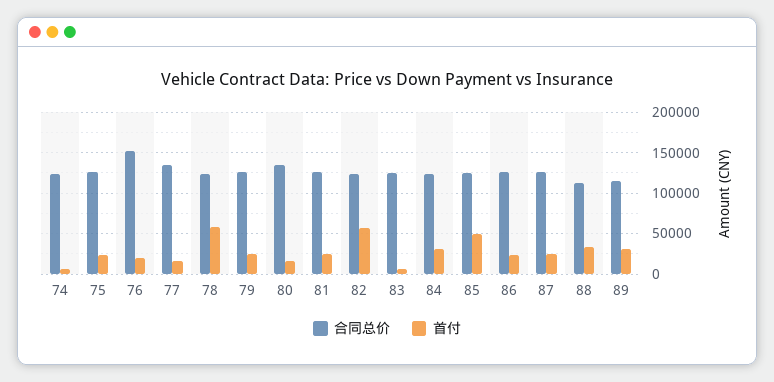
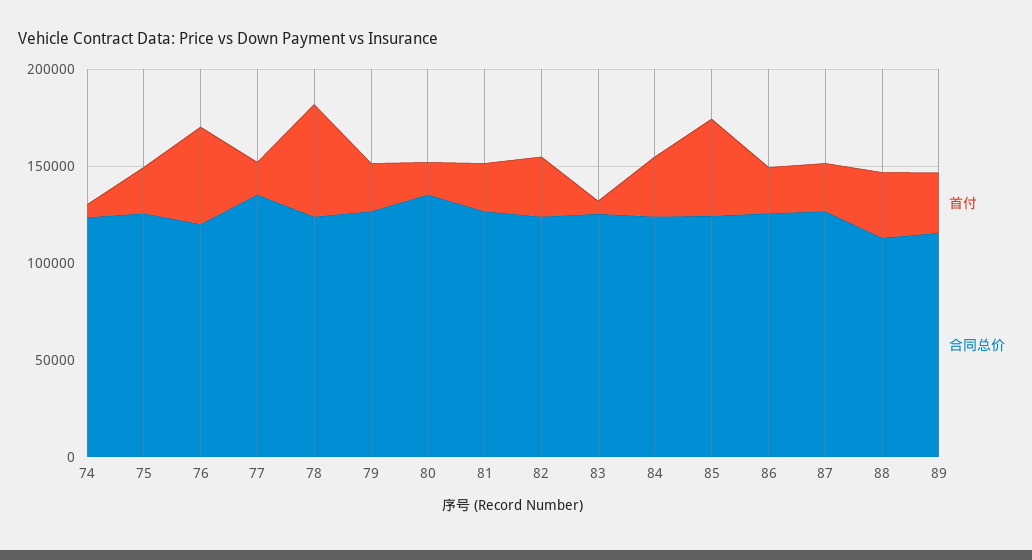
合同总价, 76: 150000 -> 120000
首付, 76: 20000 -> 50000
首付, 82: 60000 -> 30000

